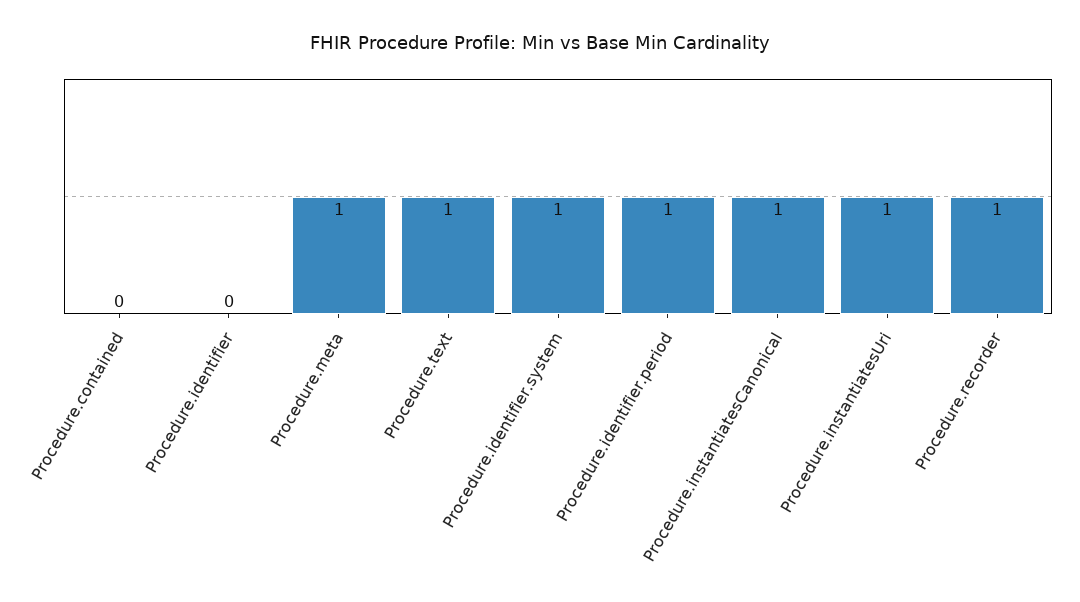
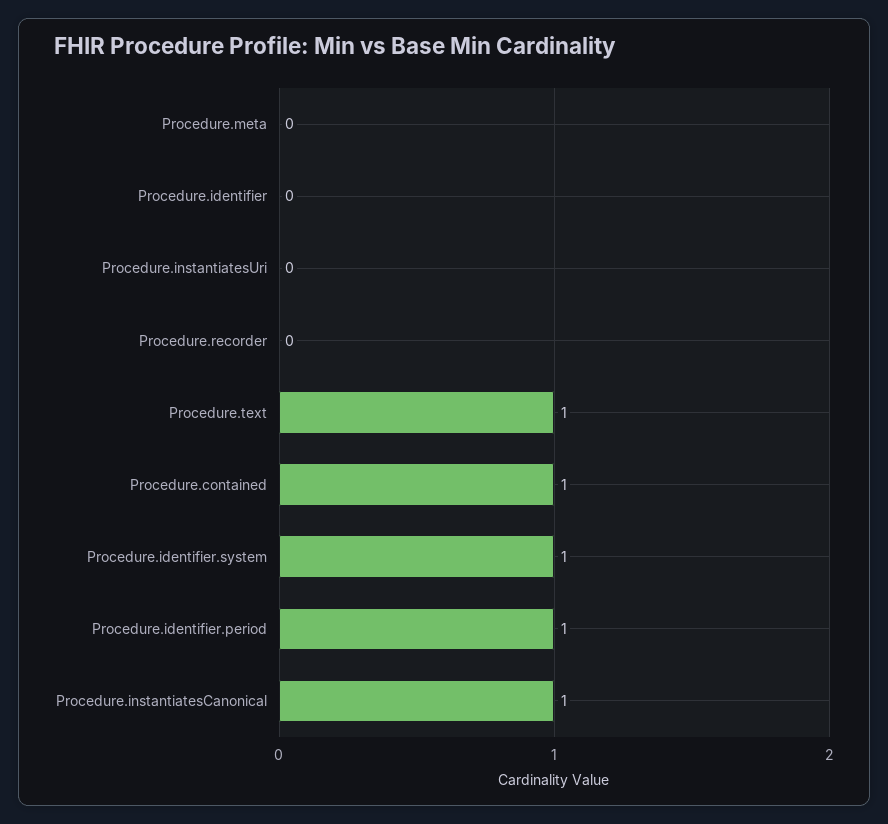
Procedure.contained: 0 -> 1
Procedure.meta: 1 -> 0
Procedure.instantiatesUri: 1 -> 0
Procedure.recorder: 1 -> 0

